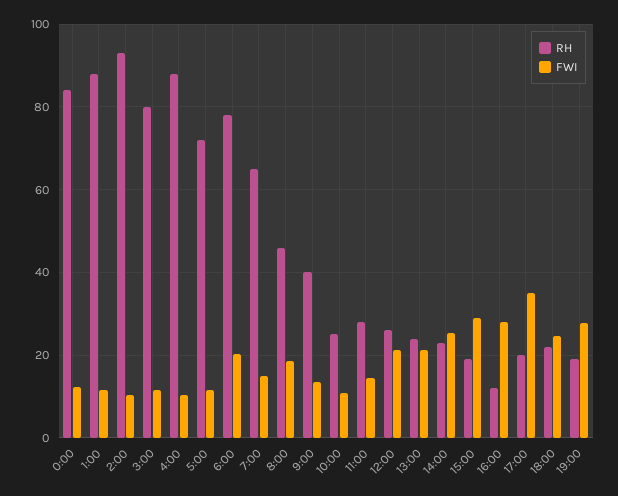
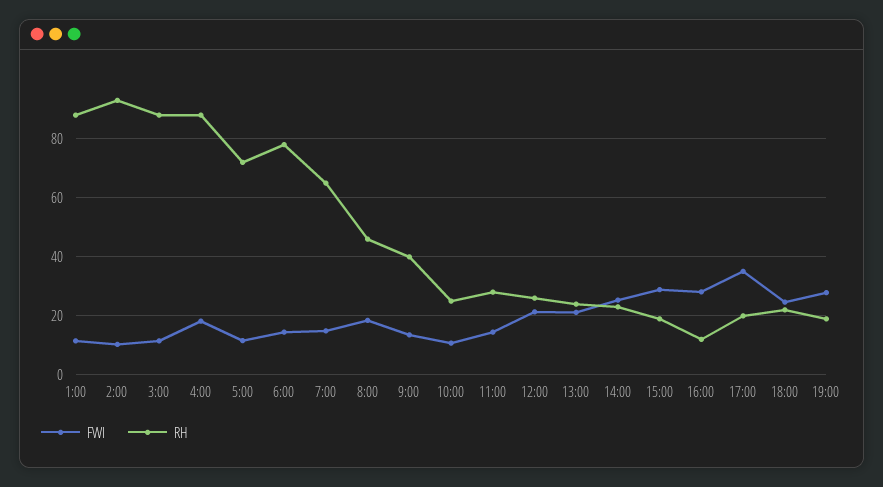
RH, 0:00: 84 -> none
FWI, 0:00: 12 -> none
RH, 3:00: 80 -> 87.5
FWI, 4:00: 10 -> 17.5
FWI, 6:00: 20 -> 15

